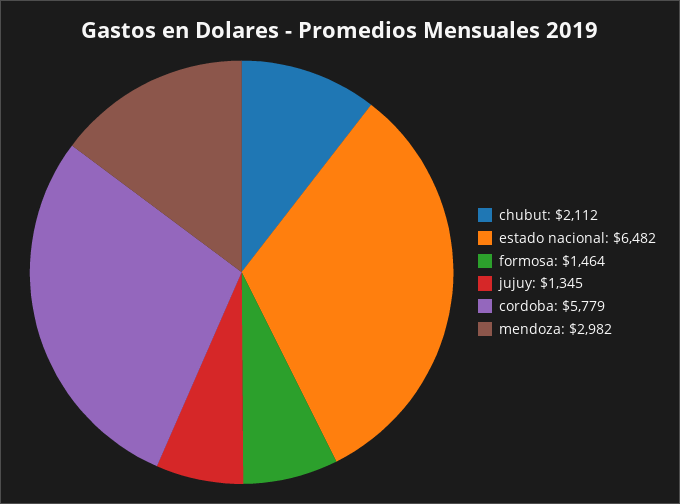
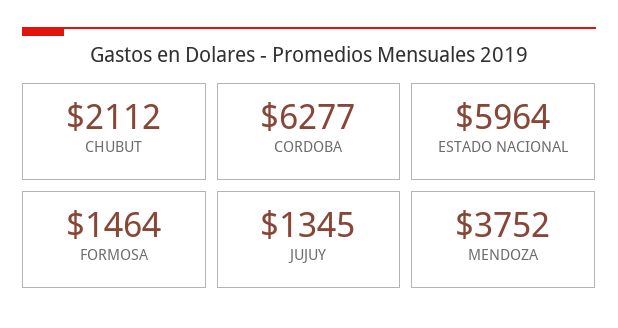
estado nacional: 6482 -> 5964
cordoba: 5779 -> 6277
mendoza: 2982 -> 3752

